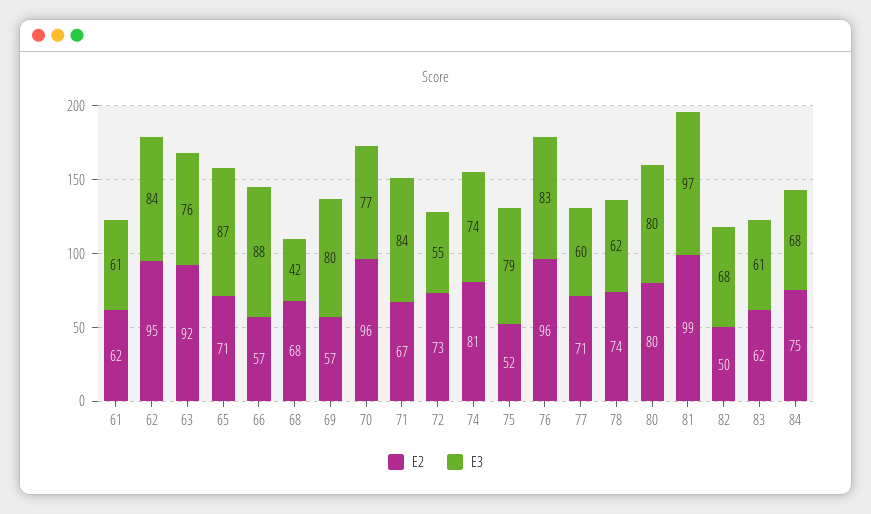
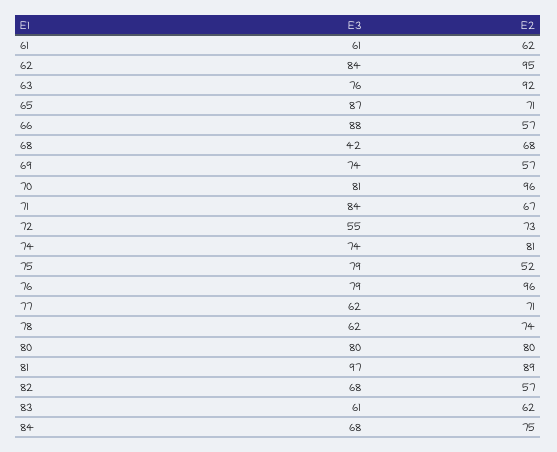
E3, 69: 80 -> 74
E3, 70: 77 -> 81
E3, 76: 83 -> 79
E3, 77: 60 -> 62
E2, 81: 99 -> 89
E2, 82: 50 -> 57

